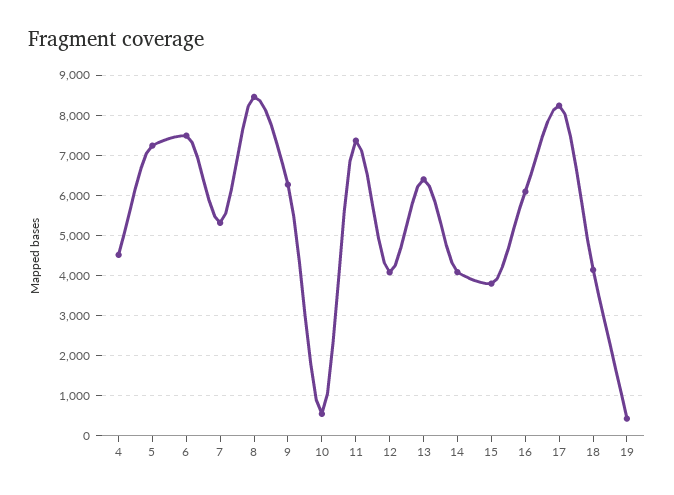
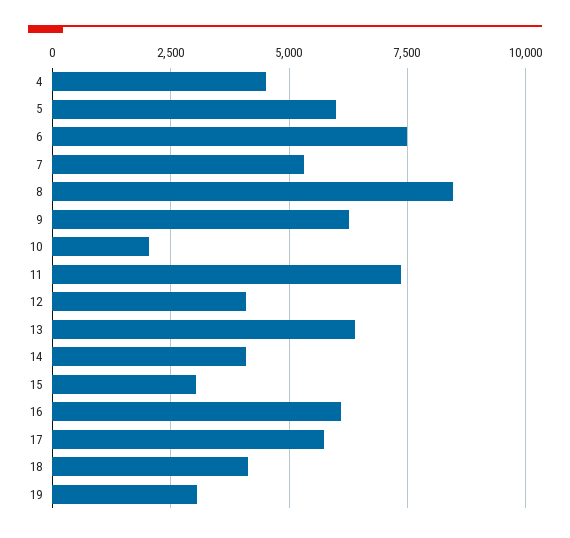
5: 7200 -> 6000
10: 600 -> 2000
15: 3800 -> 3000
17: 8200 -> 5750
19: 400 -> 3000

